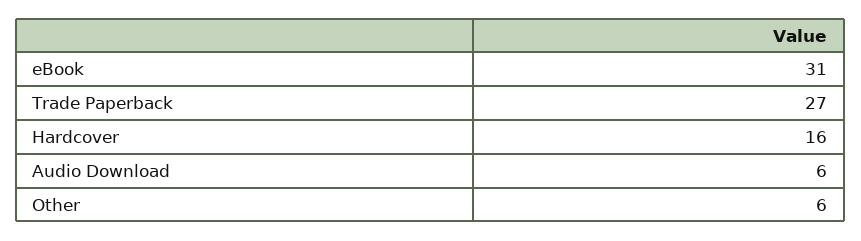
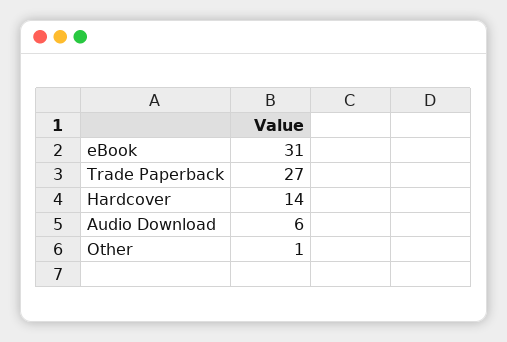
Hardcover: 16 -> 14
Other: 6 -> 1

